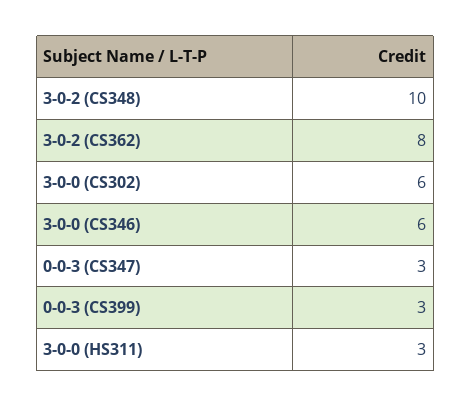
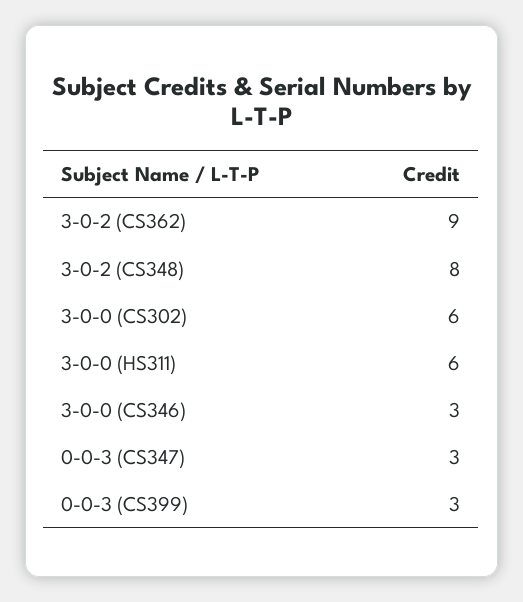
3-0-2 (CS348): 10 -> 8
3-0-2 (CS362): 8 -> 9
3-0-0 (CS346): 6 -> 3
3-0-0 (HS311): 3 -> 6

